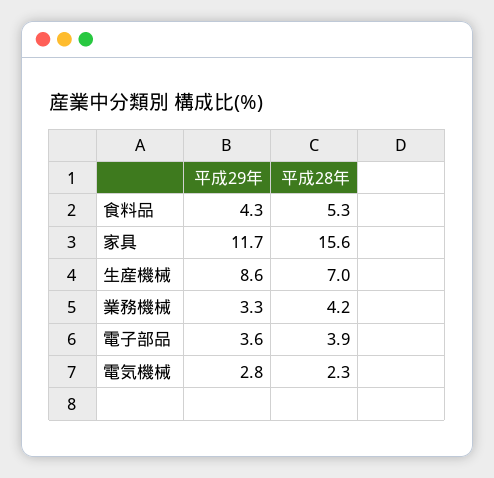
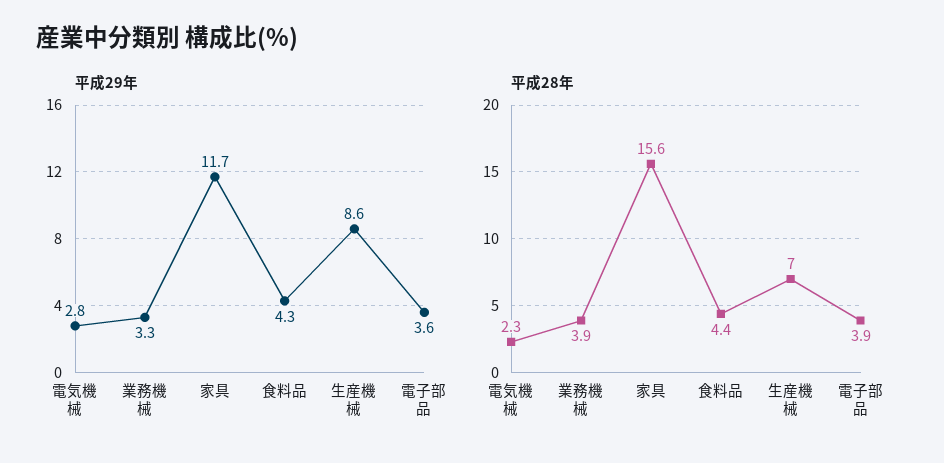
平成28年, 食料品: 5.3 -> 4.4
平成28年, 業務機械: 4.2 -> 3.9

